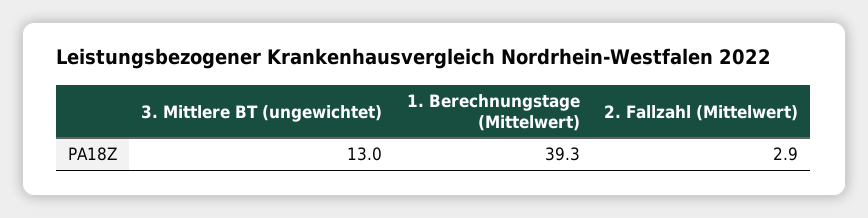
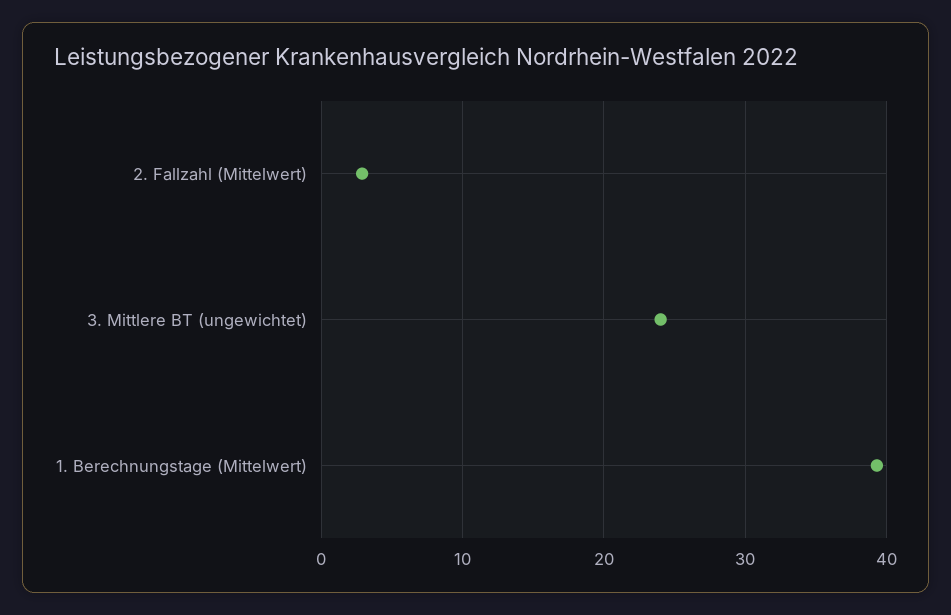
3. Mittlere BT (ungewichtet): 13 -> 24

